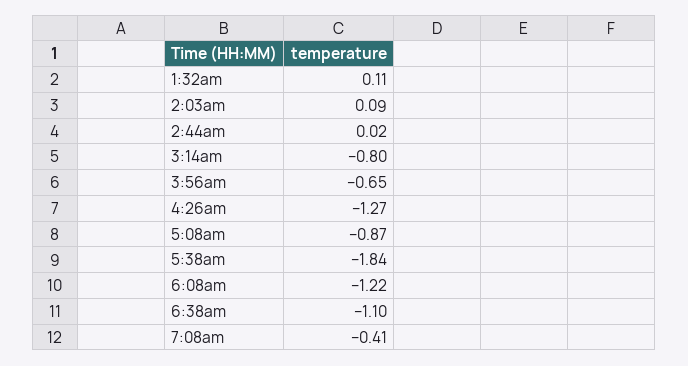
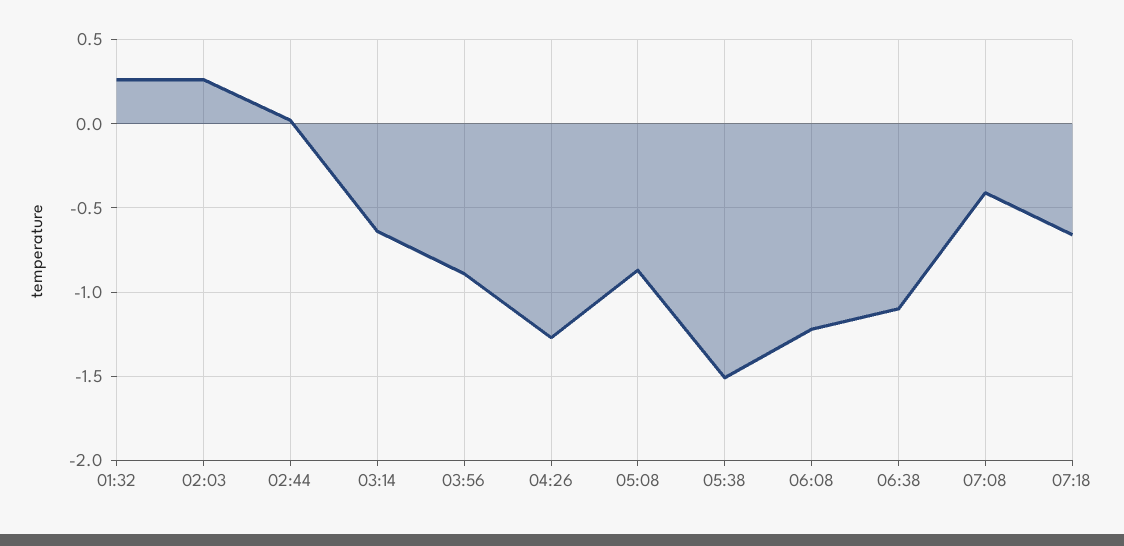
1:32am: 0.11 -> 0.25
2:03am: 0.09 -> 0.25
3:14am: -0.8 -> -0.65
3:56am: -0.65 -> -0.9
5:38am: -1.84 -> -1.5
07:18: none -> -0.65

